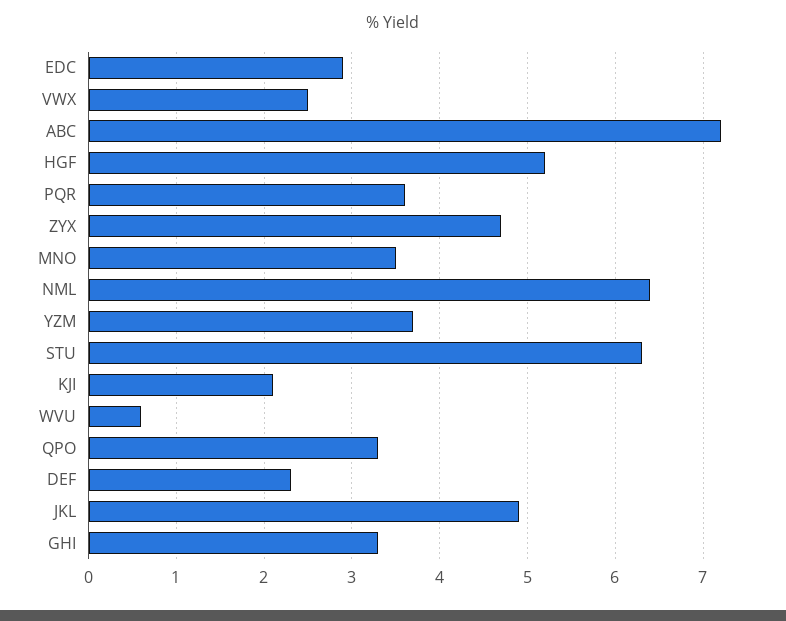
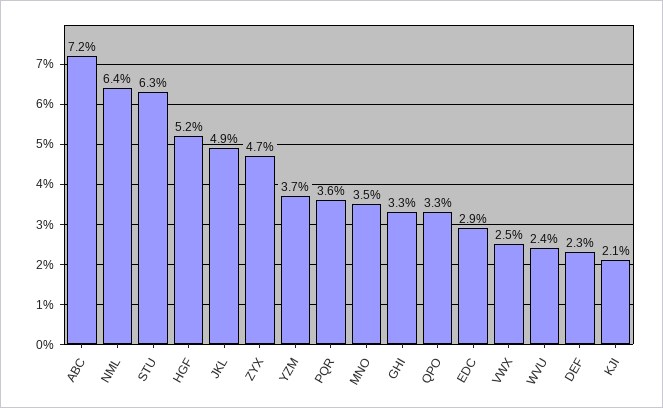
WVU: 0.6 -> 2.4

